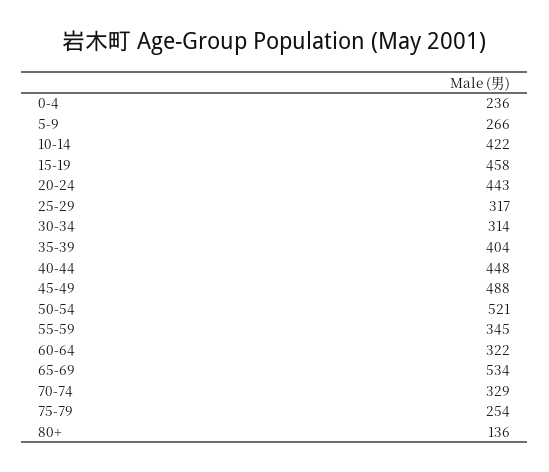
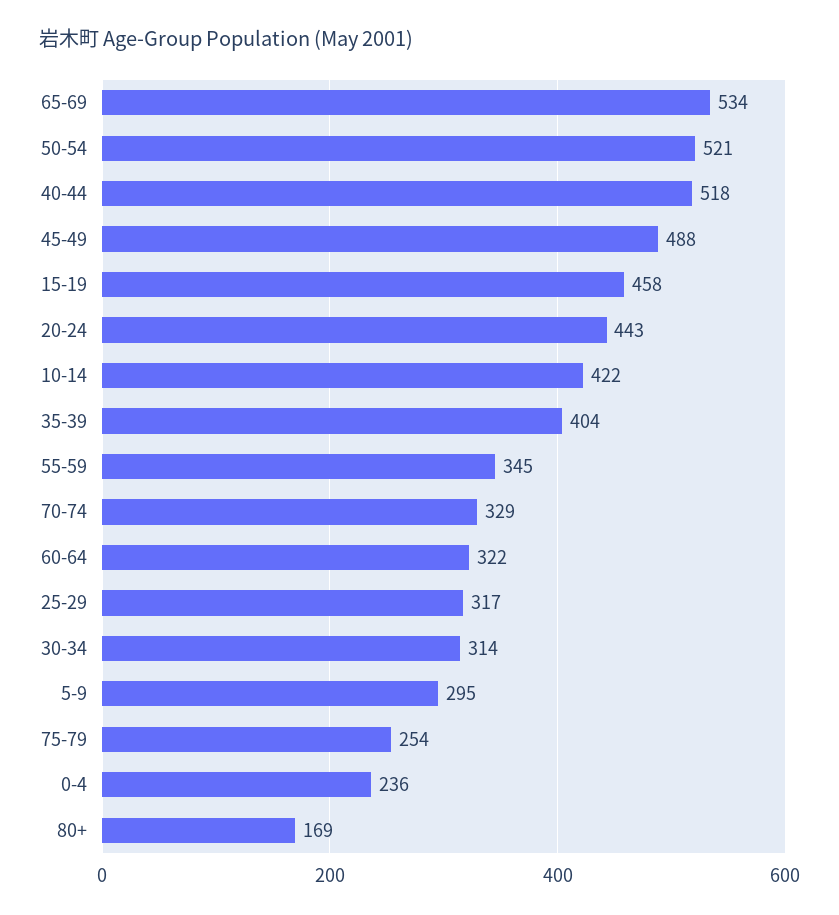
5-9: 266 -> 295
40-44: 448 -> 518
80+: 136 -> 169

